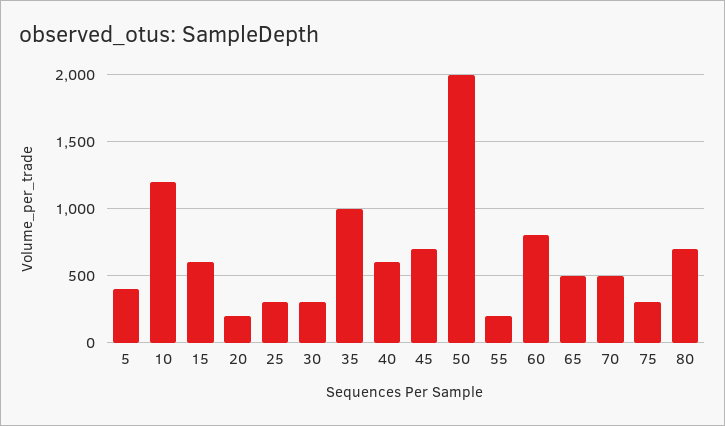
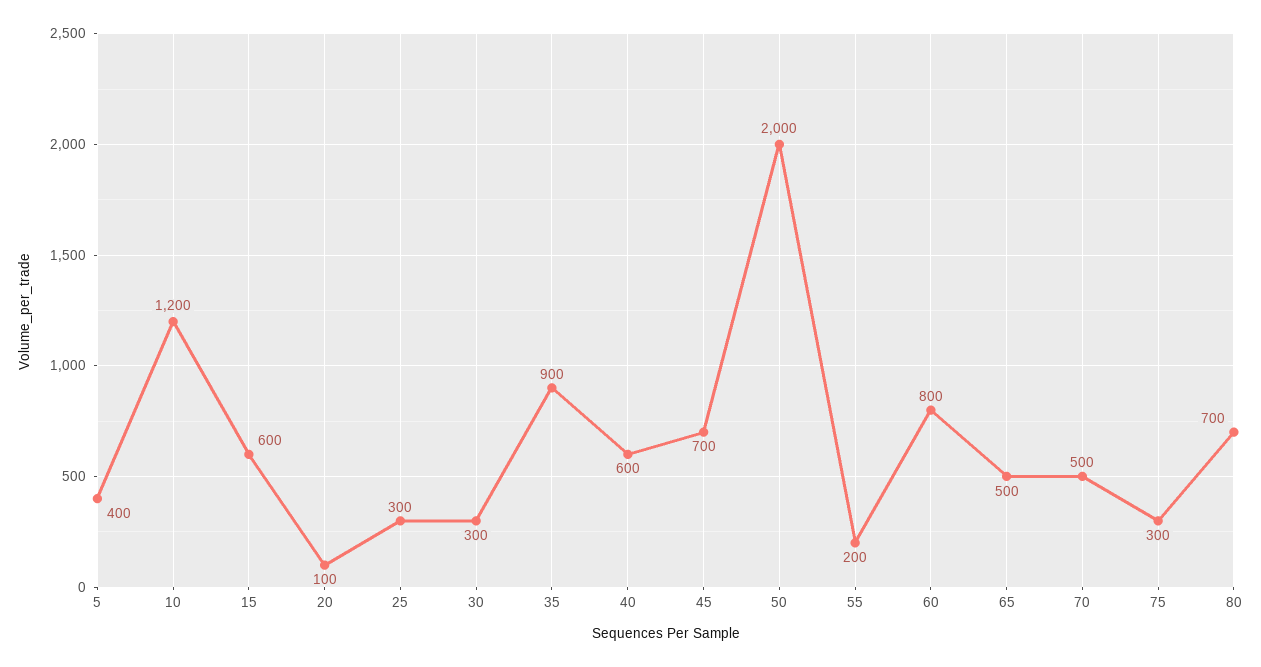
20: 200 -> 100
35: 1000 -> 900

